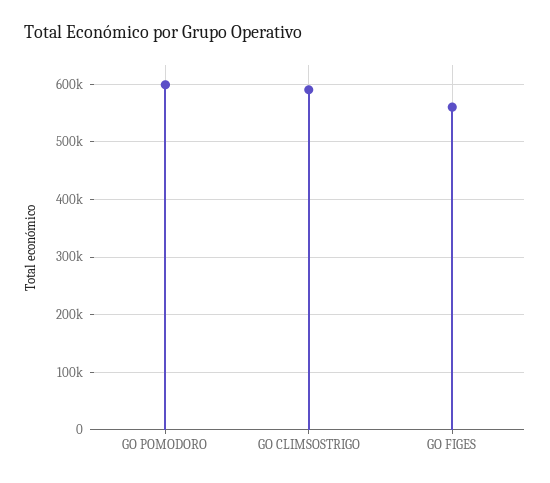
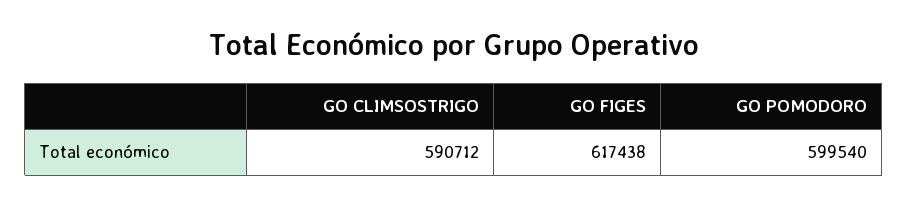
GO FIGES: 560000 -> 617438

